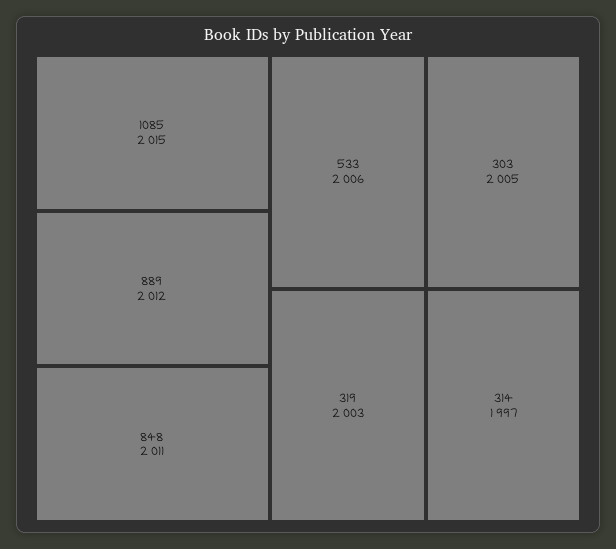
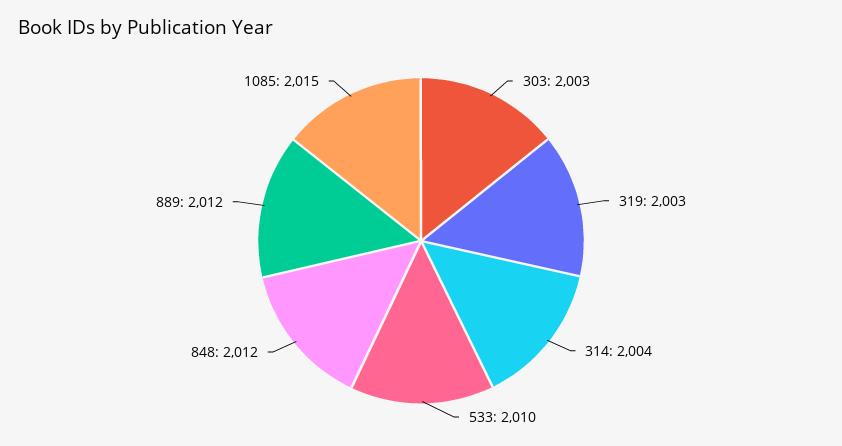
848: 2011 -> 2012
533: 2006 -> 2010
303: 2005 -> 2003
314: 1997 -> 2004

